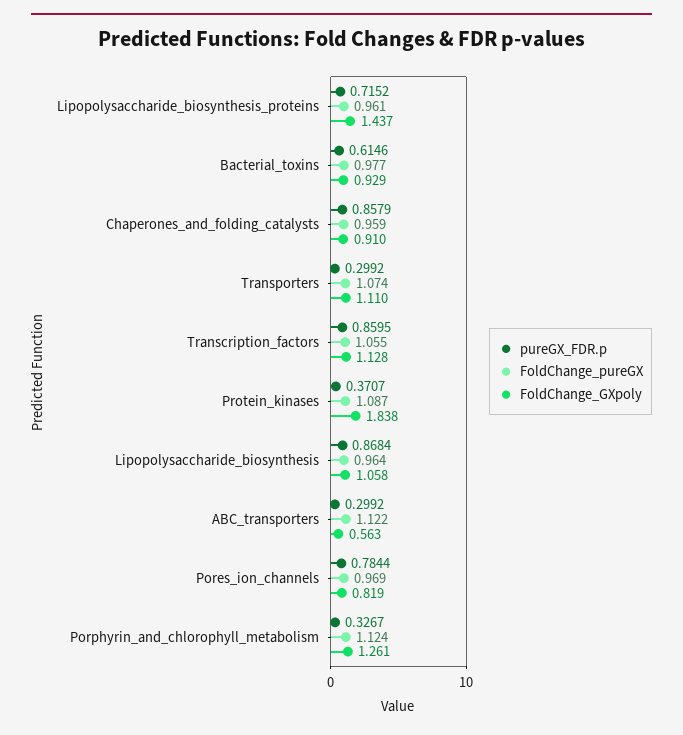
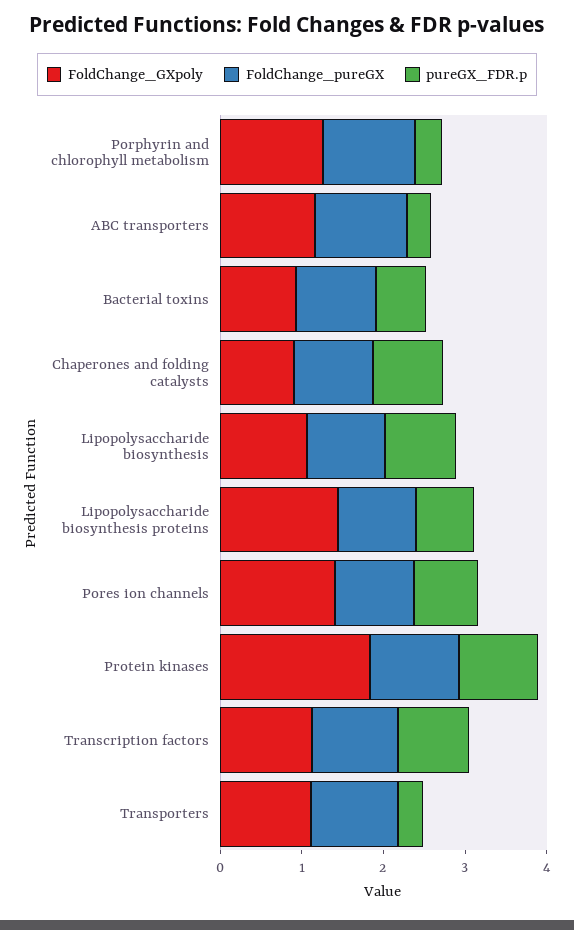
pureGX_FDR.p, Protein_kinases: 0.3707 -> 1
FoldChange_GXpoly, ABC_transporters: 0.563 -> 1.2
FoldChange_GXpoly, Pores_ion_channels: 0.819 -> 1.4

